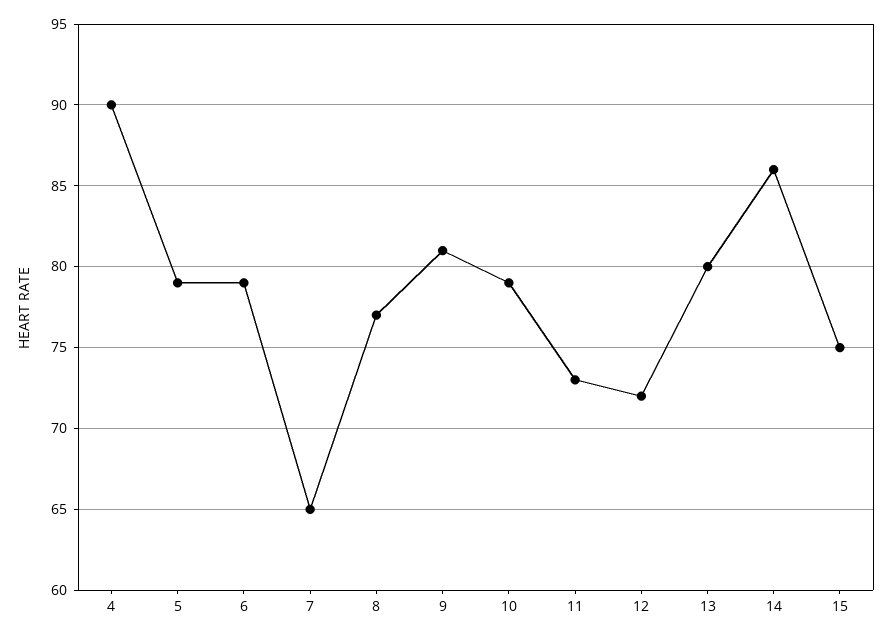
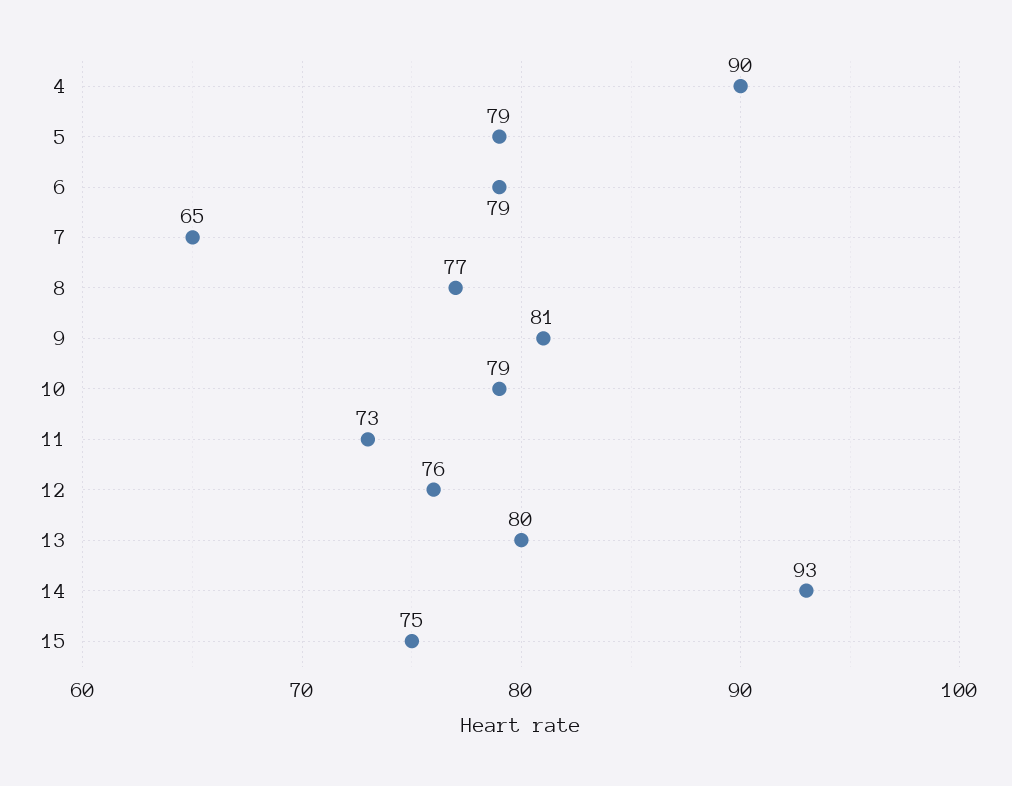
12: 72 -> 76
14: 86 -> 93

